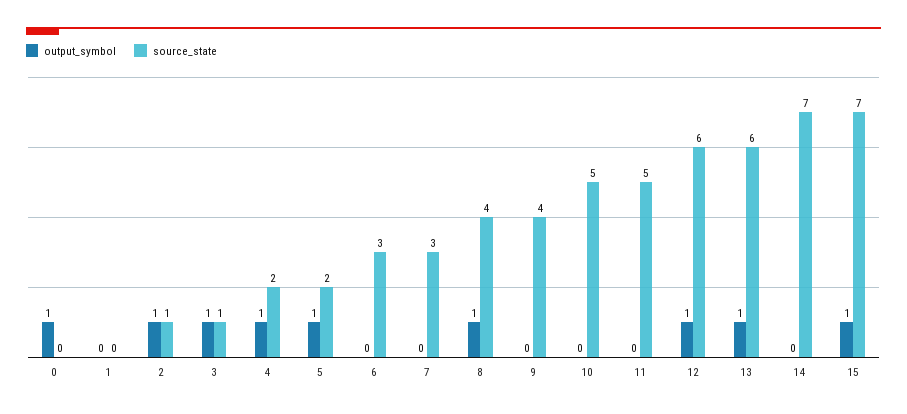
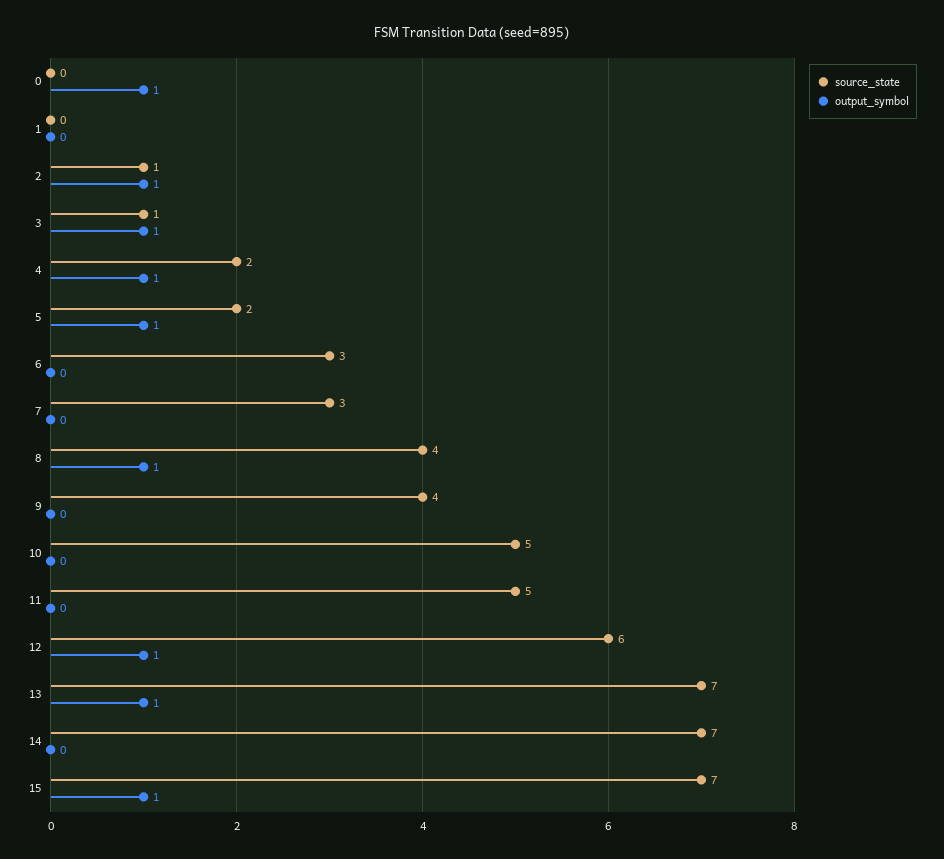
source_state, 13: 6 -> 7

